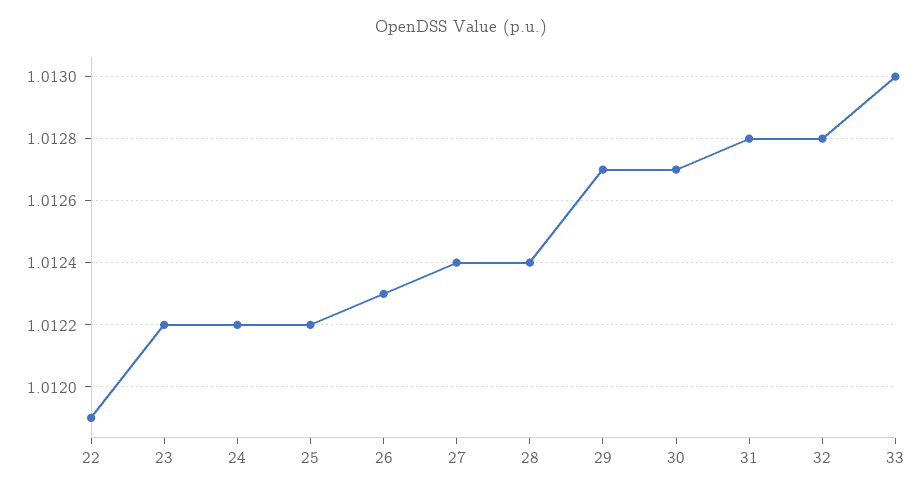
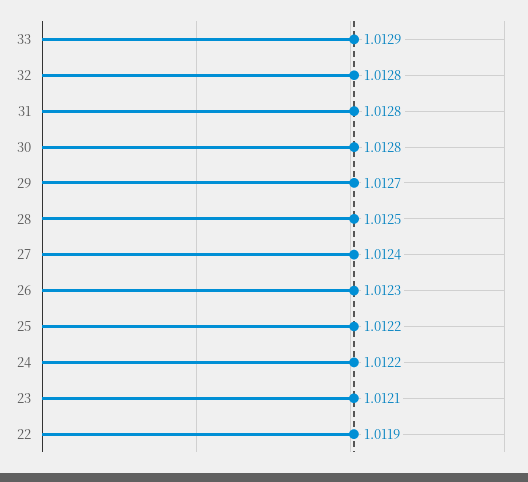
23: 1.0122 -> 1.0121
28: 1.0124 -> 1.0125
30: 1.0127 -> 1.0128
33: 1.013 -> 1.0129

